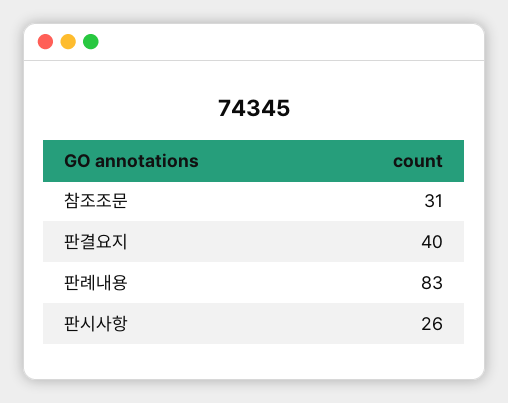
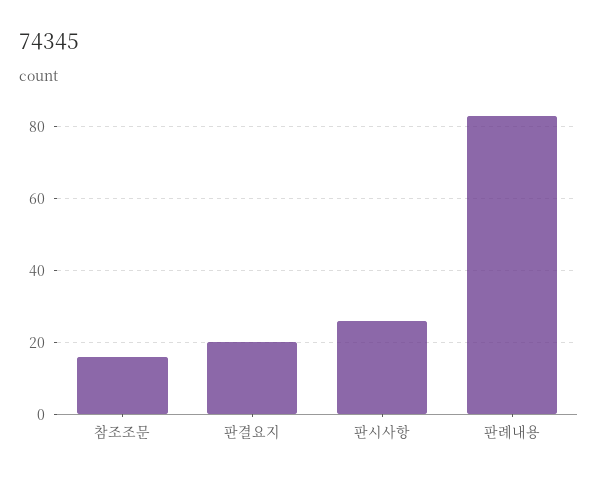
참조조문: 31 -> 15
판결요지: 40 -> 20

